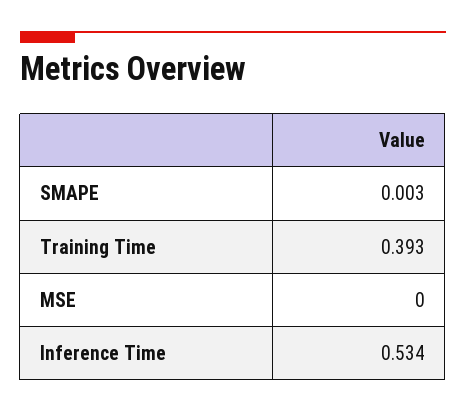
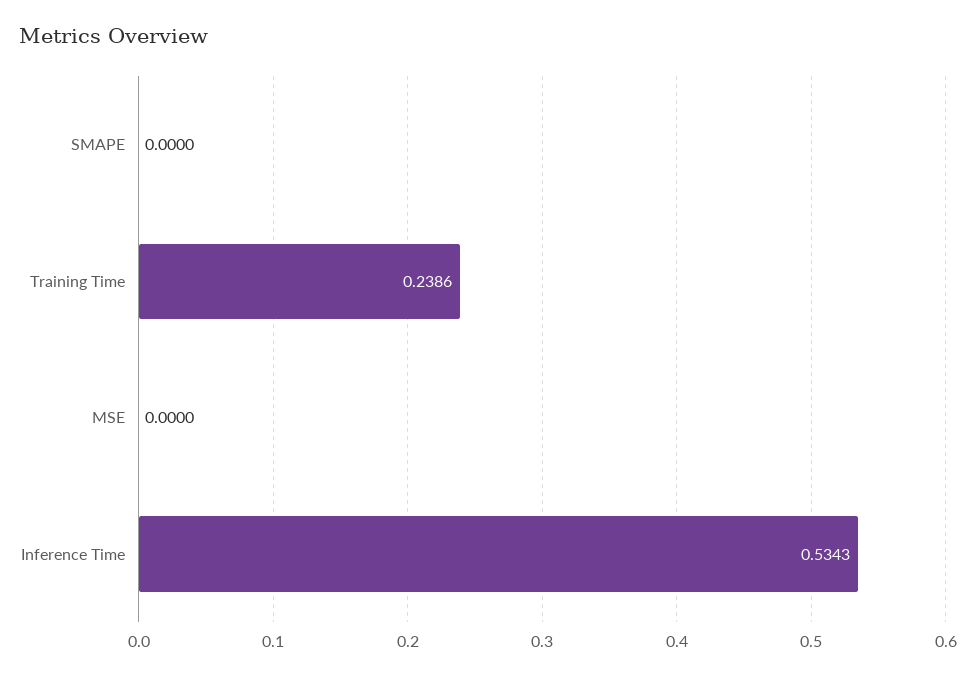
SMAPE: 0.003 -> 0
Training Time: 0.393 -> 0.2386

